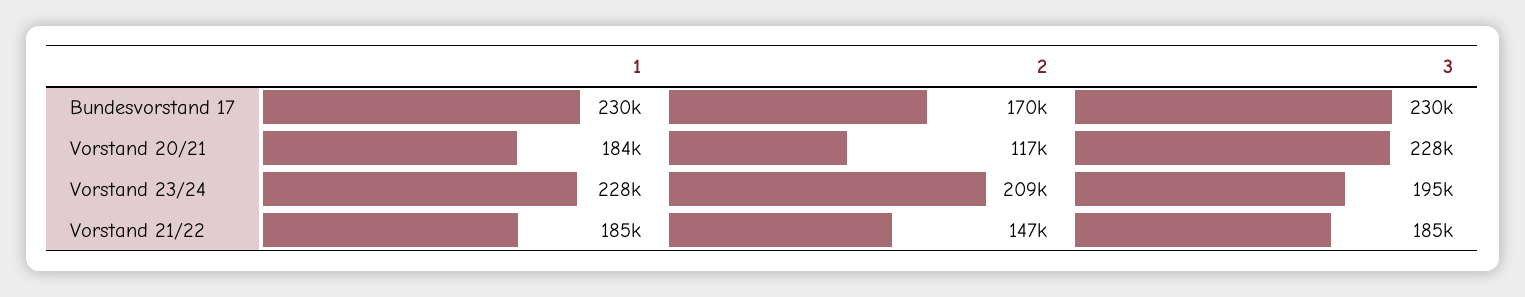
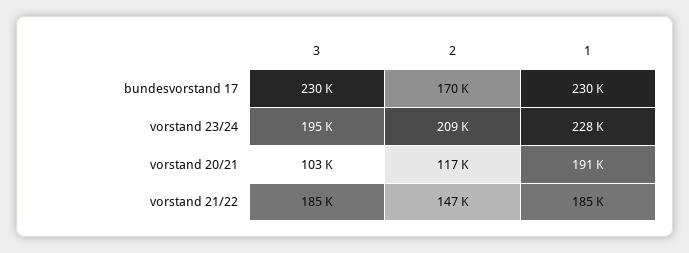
1, Vorstand 20/21: 184000 -> 191000
3, Vorstand 20/21: 228000 -> 103000

